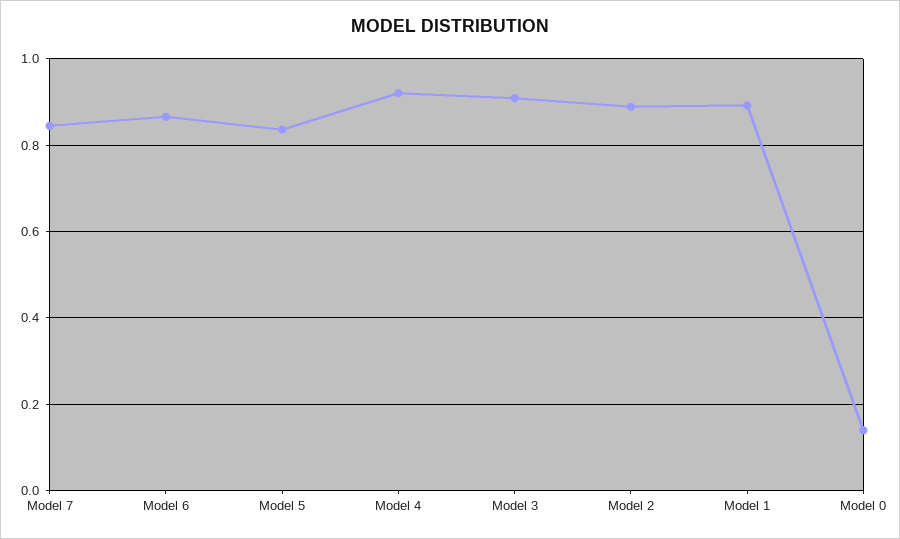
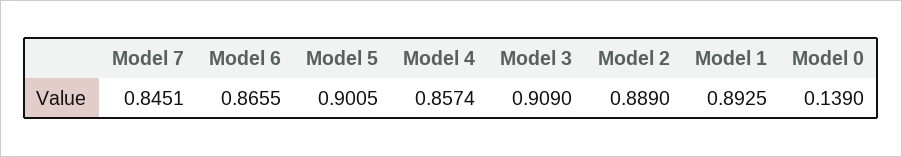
Model 5: 0.84 -> 0.9005
Model 4: 0.92 -> 0.8574

